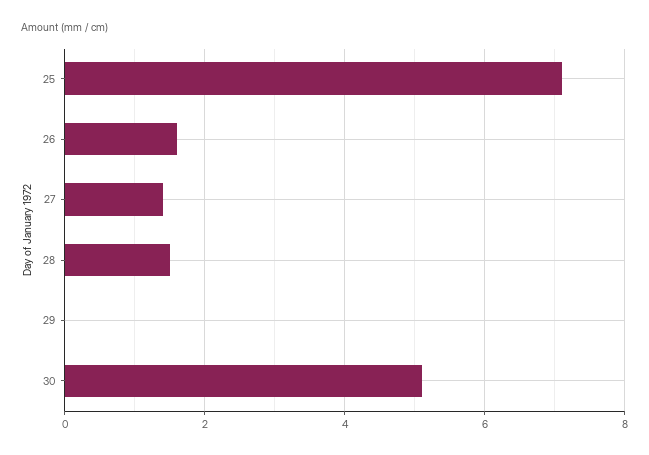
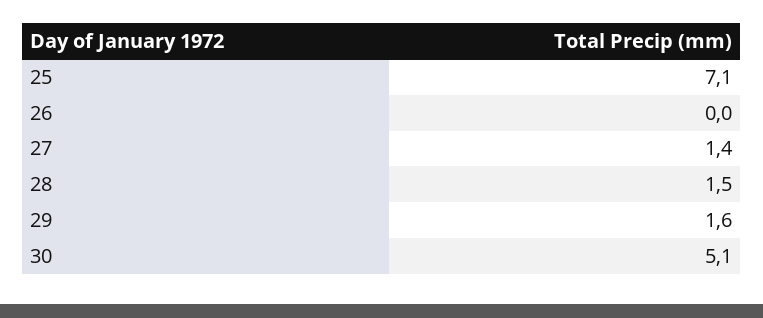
26: 1.5 -> 0
29: 0 -> 1.6

